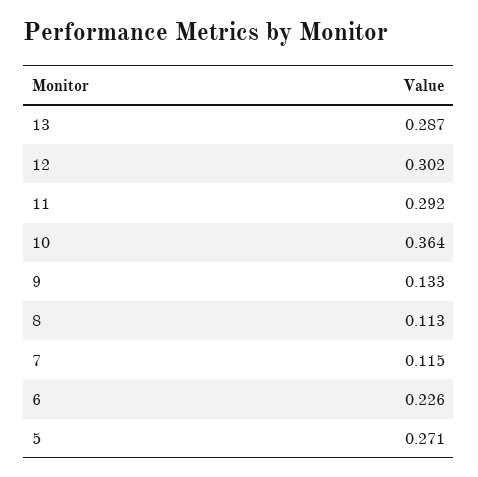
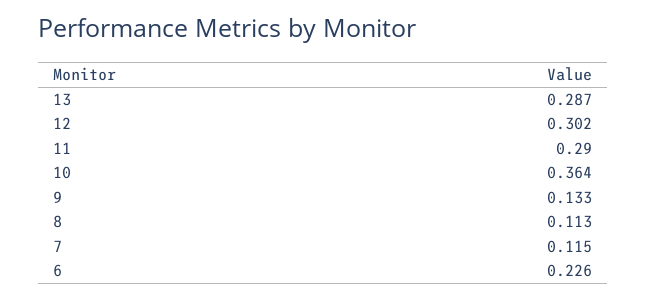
11: 0.292 -> 0.29
5: 0.271 -> none

